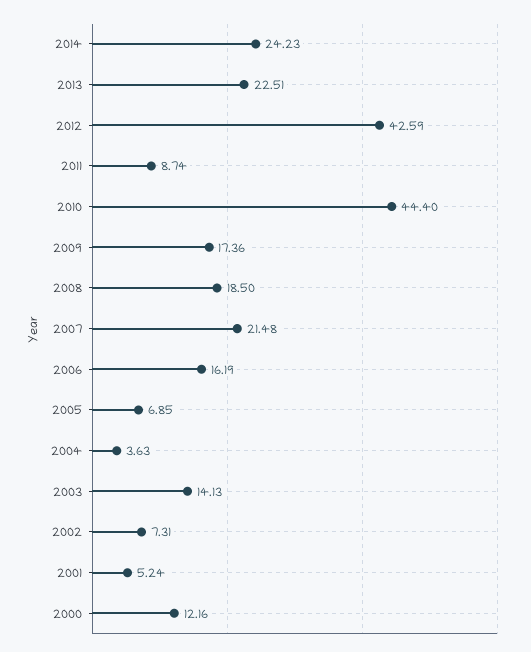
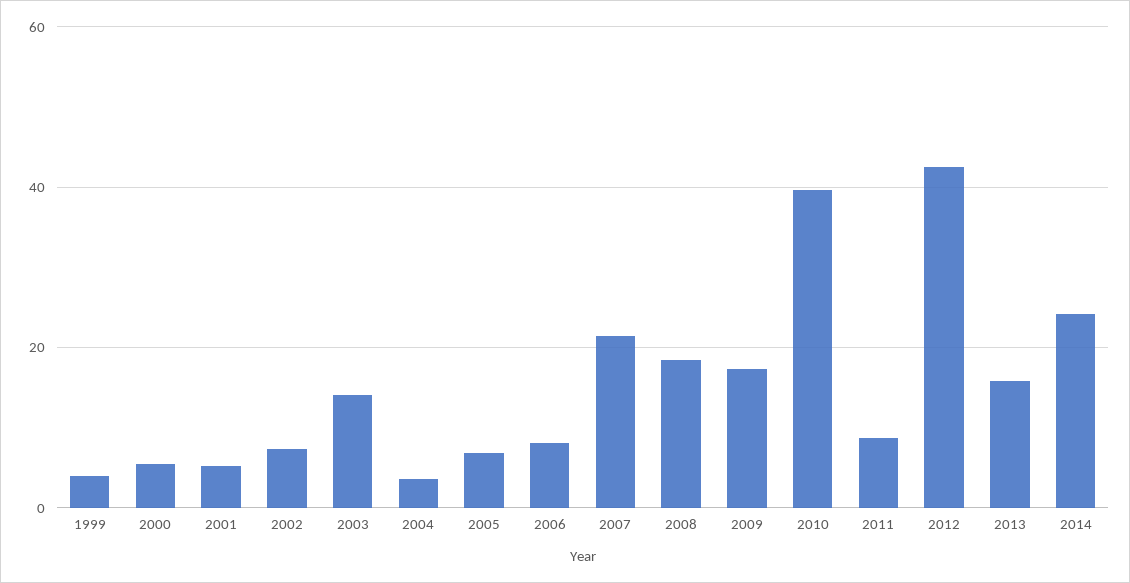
2013: 22.51 -> 16
2010: 44.4 -> 40
2006: 16.19 -> 8
2000: 12.16 -> 6
1999: none -> 4

